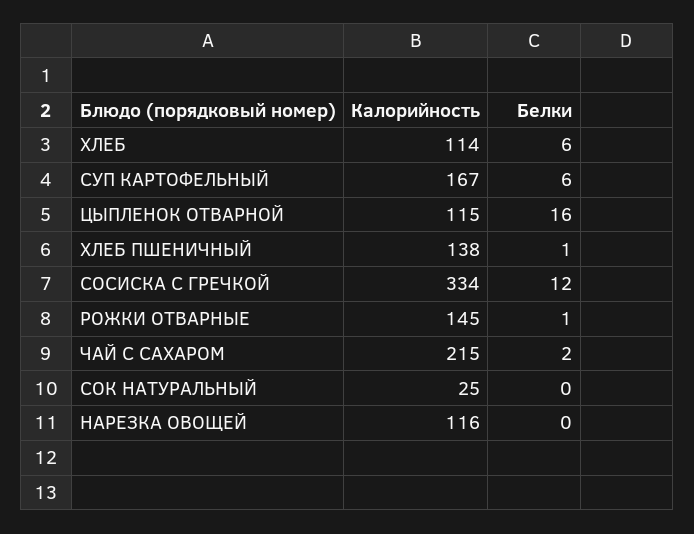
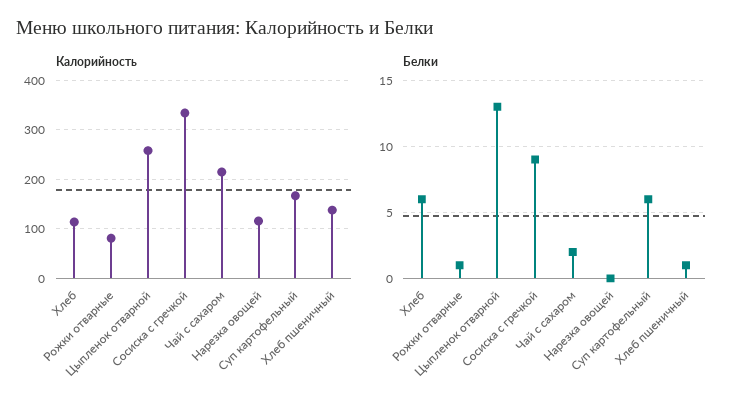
Калорийность, ЦЫПЛЕНОК ОТВАРНОЙ: 115 -> 260
Белки, ЦЫПЛЕНОК ОТВАРНОЙ: 16 -> 13
Белки, СОСИСКА С ГРЕЧКОЙ: 12 -> 9
Калорийность, РОЖКИ ОТВАРНЫЕ: 145 -> 80
Калорийность, СОК НАТУРАЛЬНЫЙ: 25 -> none
Белки, СОК НАТУРАЛЬНЫЙ: 0 -> none

